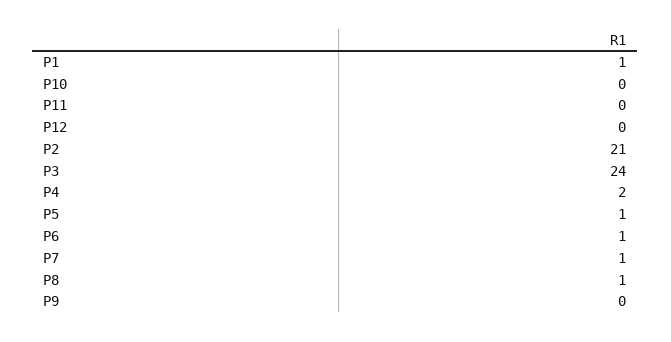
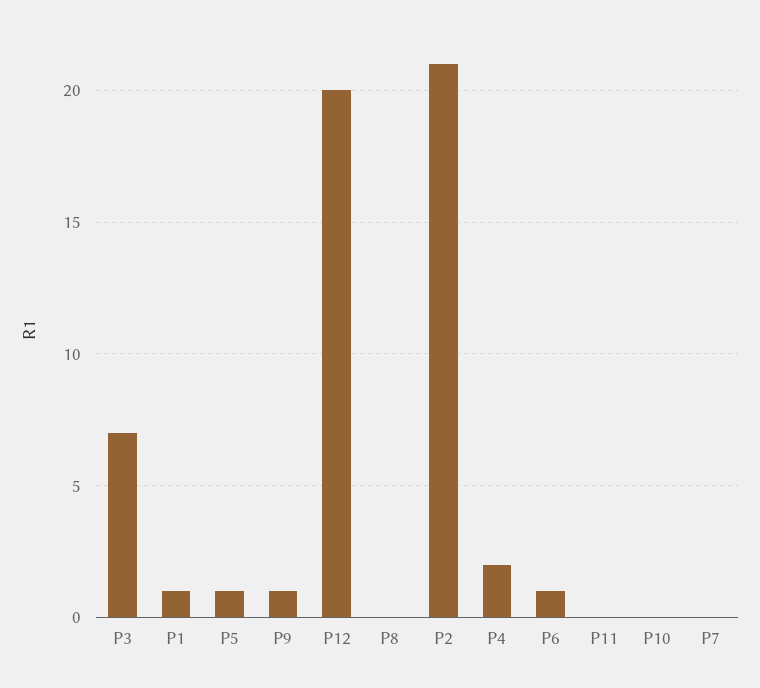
P12: 0 -> 20
P3: 24 -> 7
P7: 1 -> 0
P8: 1 -> 0
P9: 0 -> 1

